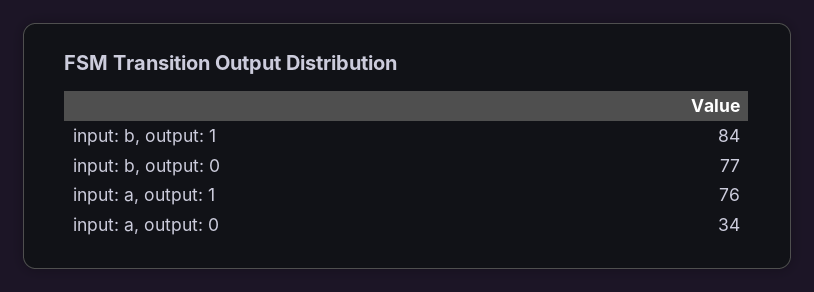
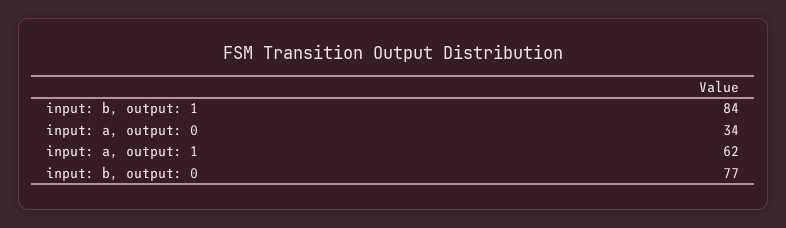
input: a, output: 1: 76 -> 62

